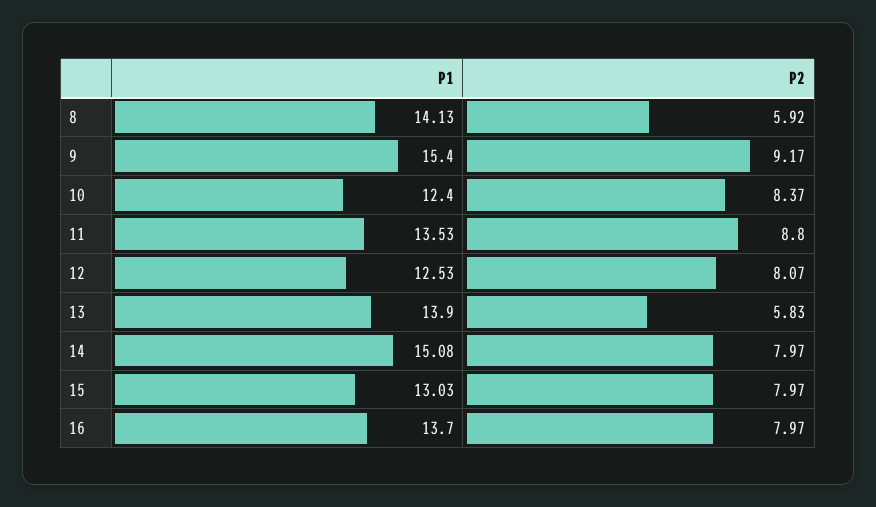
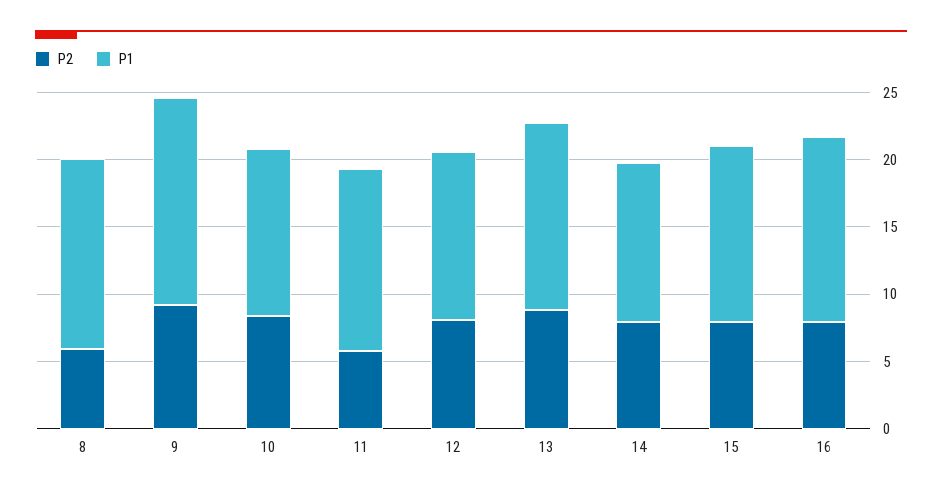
P2, 11: 8.8 -> 6
P2, 13: 5.83 -> 9
P1, 14: 15.08 -> 12

